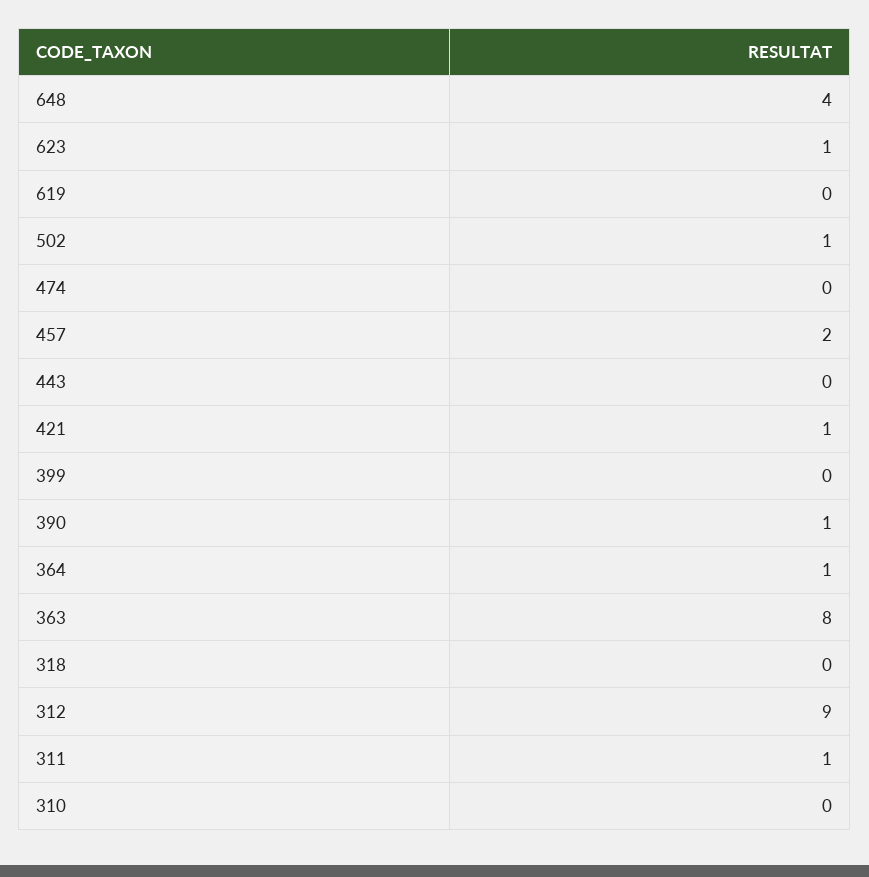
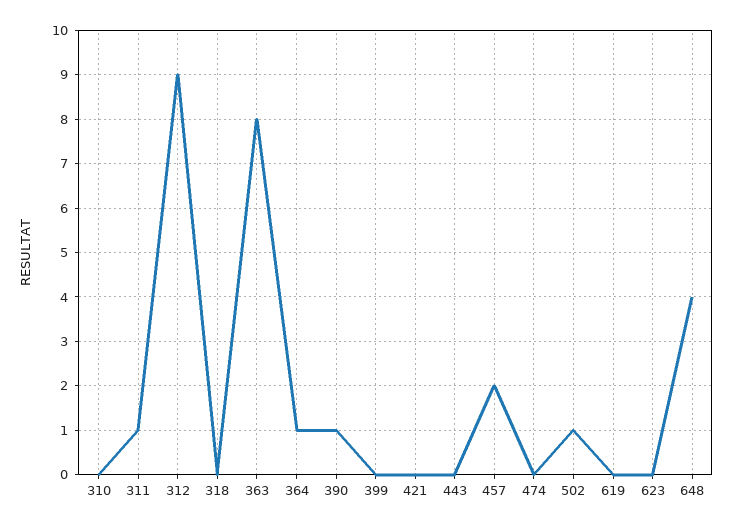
623: 1 -> 0
421: 1 -> 0

